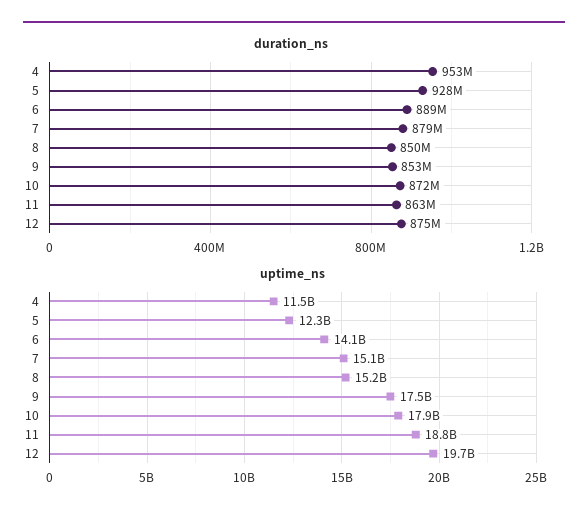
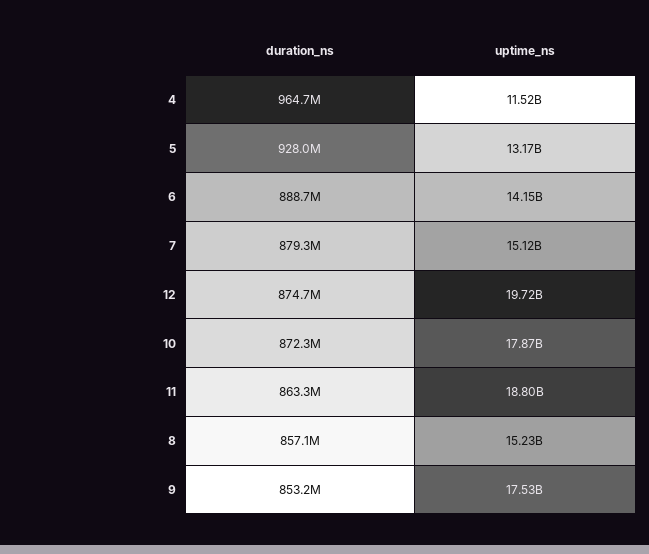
duration_ns, 4: 953000000 -> 964700000
duration_ns, 8: 850000000 -> 857100000
uptime_ns, 5: 12300000000 -> 13170000000

